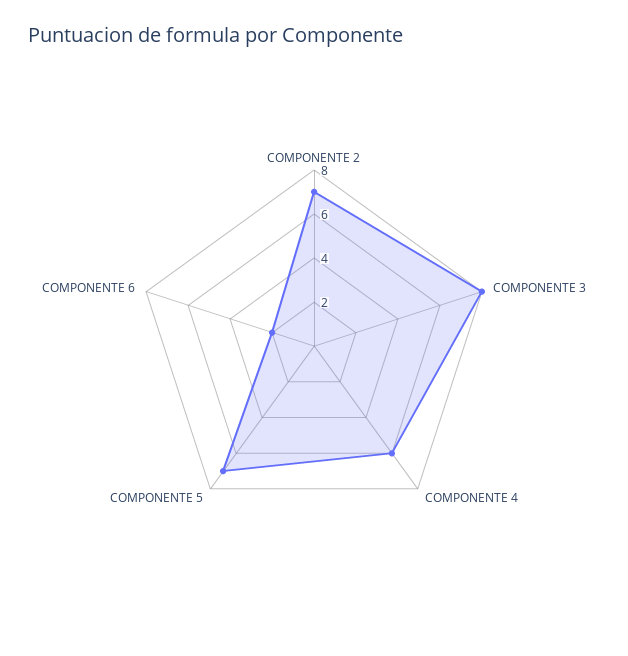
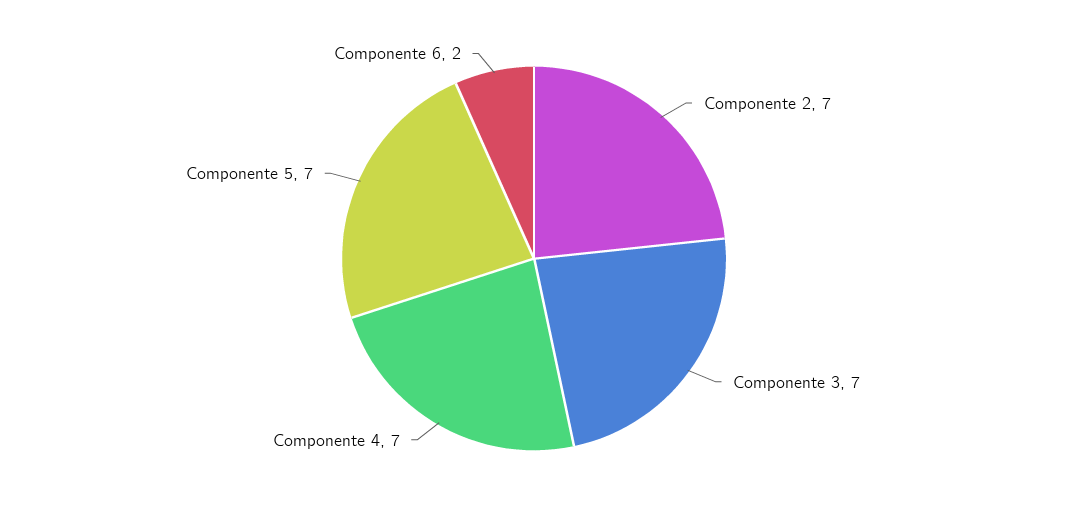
COMPONENTE 3: 8 -> 7
COMPONENTE 4: 6 -> 7

